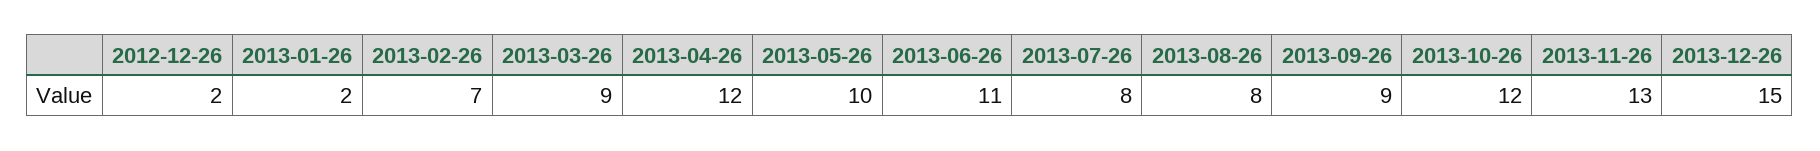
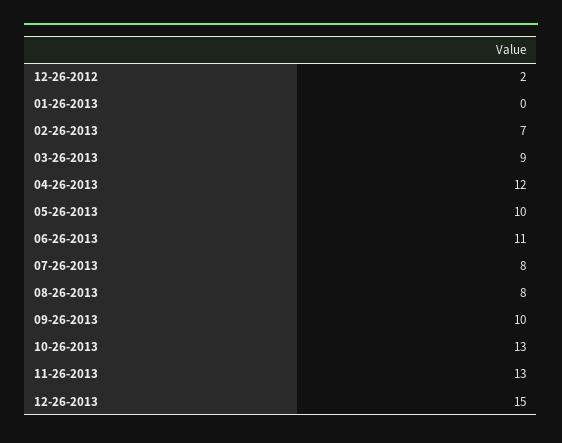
2013-01-26: 2 -> 0
2013-09-26: 9 -> 10
2013-10-26: 12 -> 13

